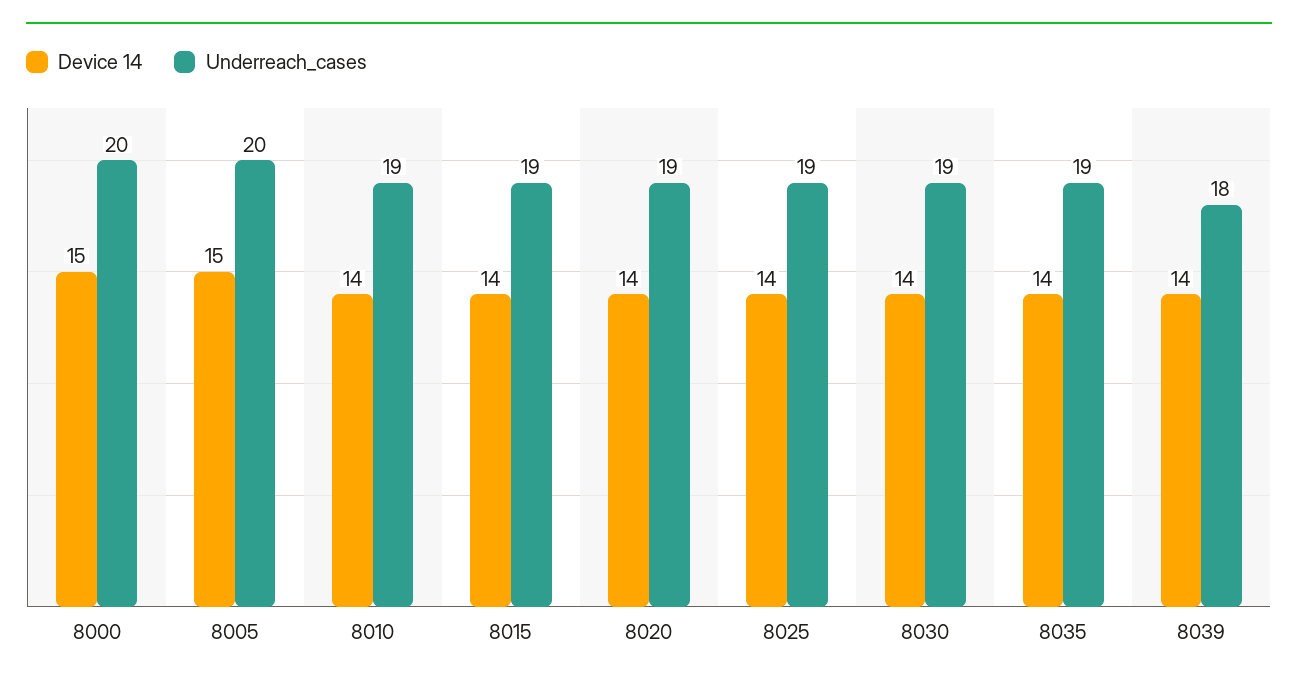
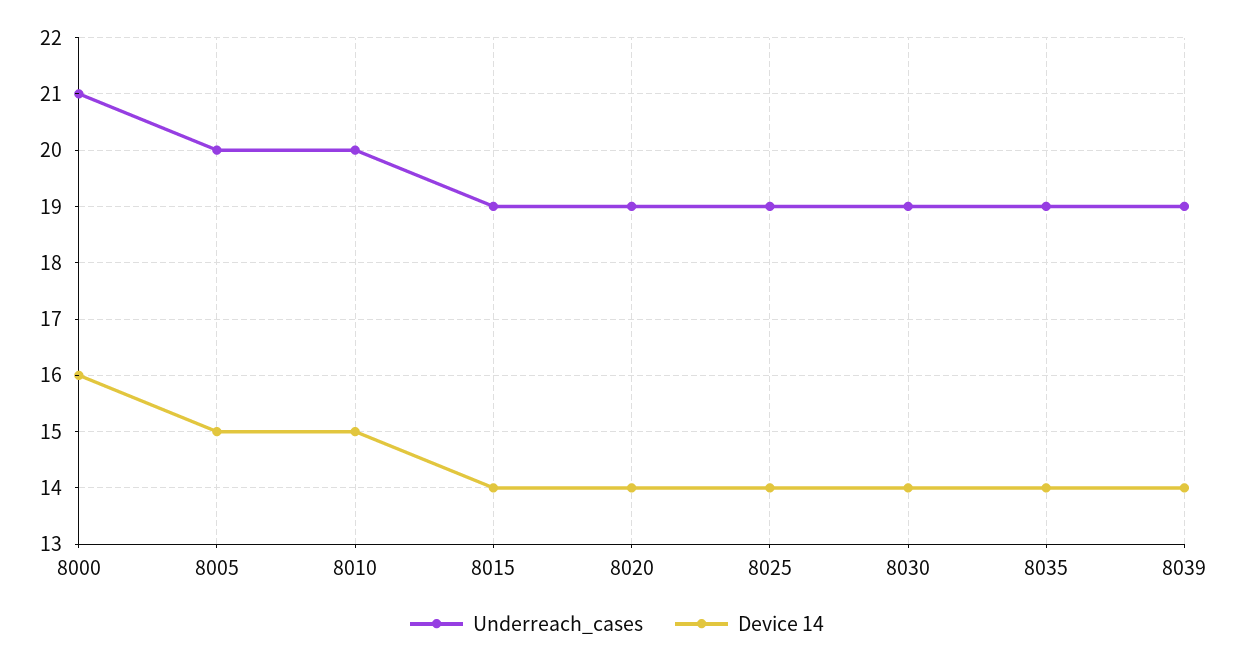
Device 14, 8000: 15 -> 16
Underreach_cases, 8000: 20 -> 21
Device 14, 8010: 14 -> 15
Underreach_cases, 8010: 19 -> 20
Underreach_cases, 8039: 18 -> 19

